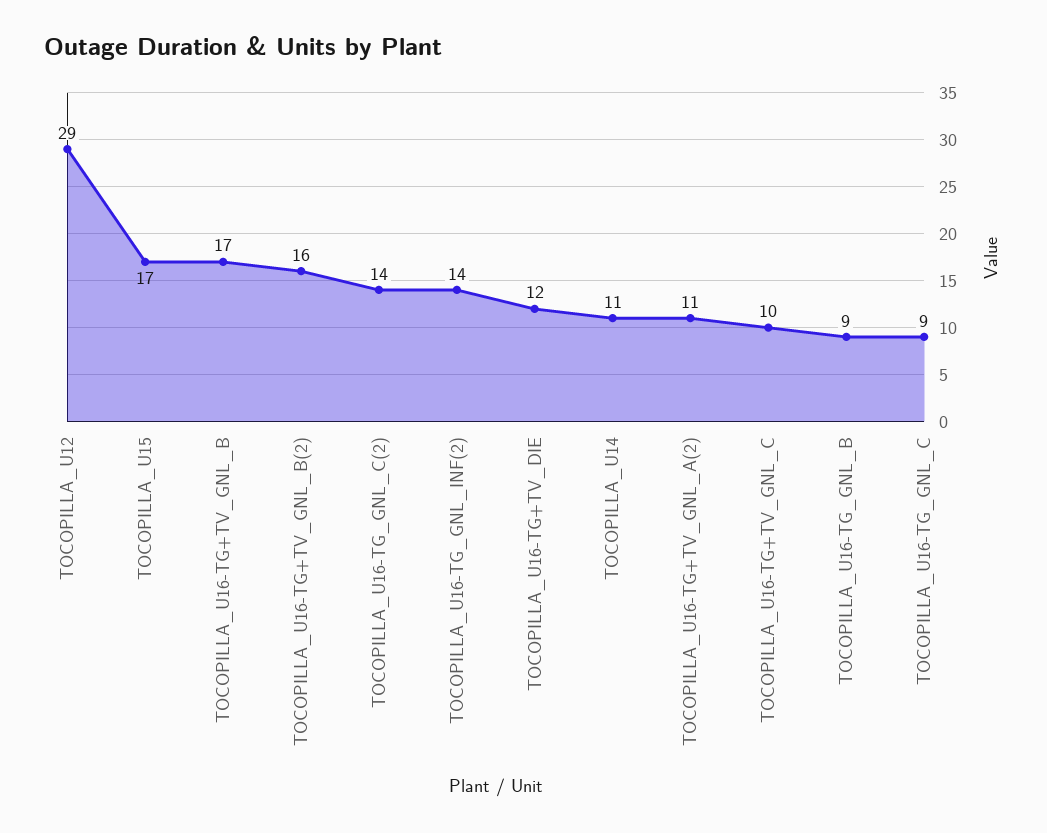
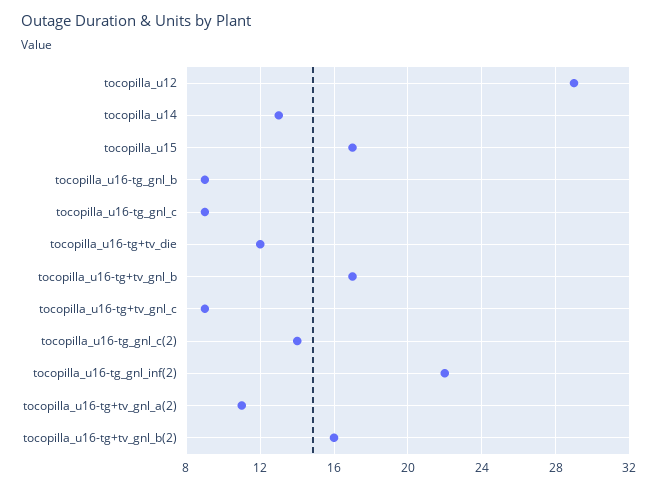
TOCOPILLA_U16-TG_GNL_INF(2): 14 -> 22
TOCOPILLA_U14: 11 -> 13
TOCOPILLA_U16-TG+TV_GNL_C: 10 -> 9

